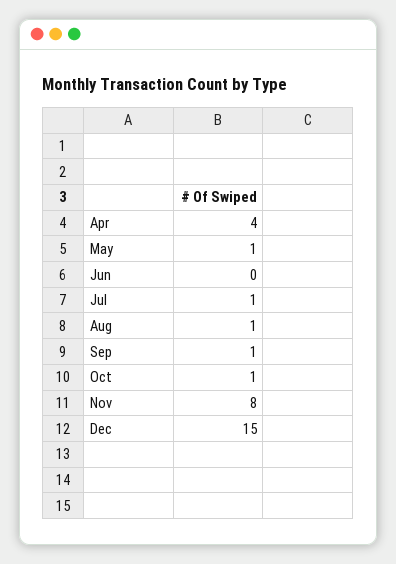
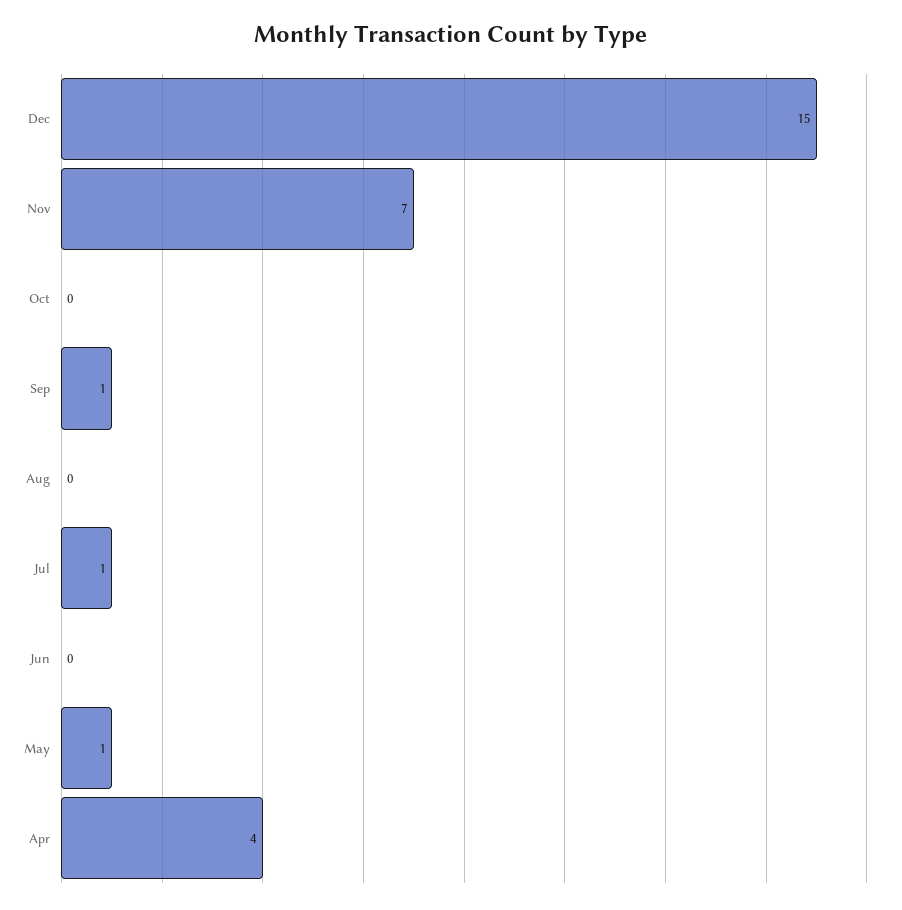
Aug: 1 -> 0
Oct: 1 -> 0
Nov: 8 -> 7

